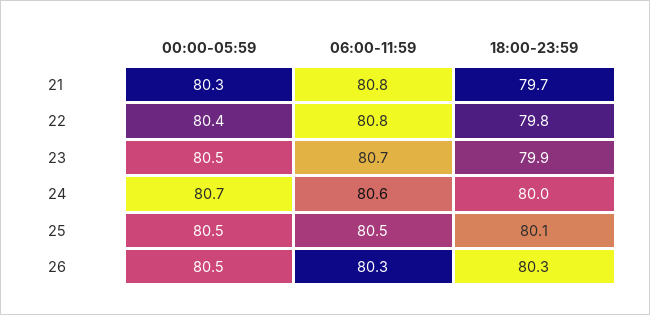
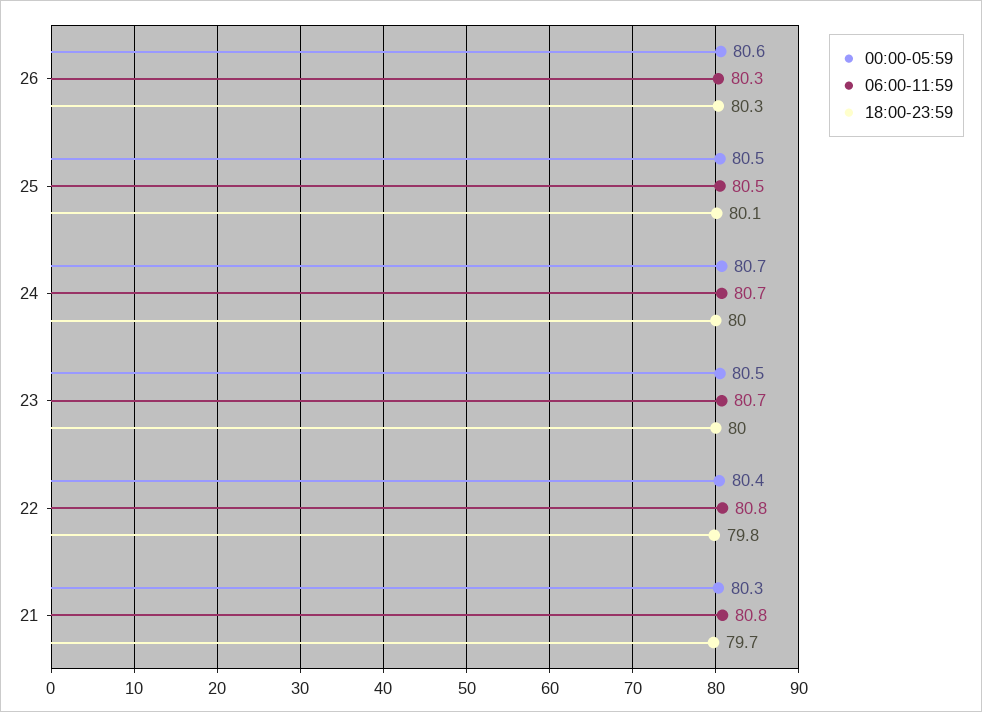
18:00-23:59, 23: 79.9 -> 80
06:00-11:59, 24: 80.6 -> 80.7
00:00-05:59, 26: 80.5 -> 80.6

